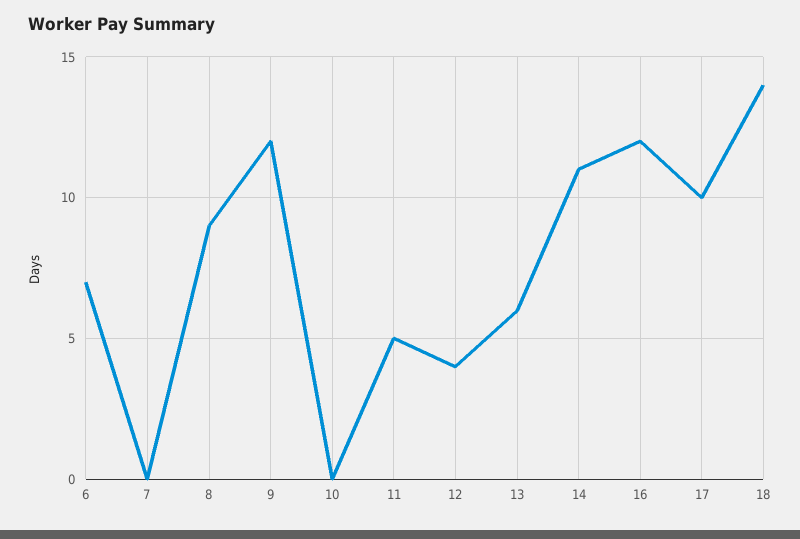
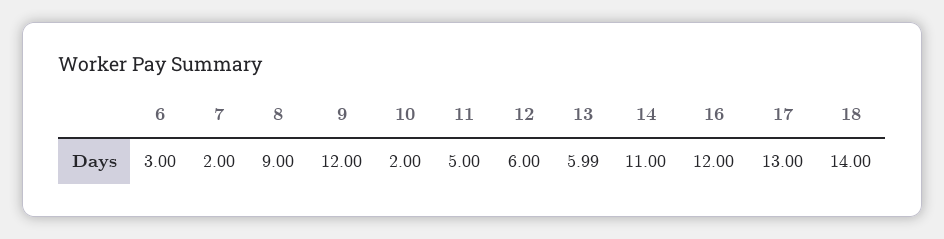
6: 7 -> 3
7: 0 -> 2
10: 0 -> 2
12: 4 -> 6
17: 10 -> 13

